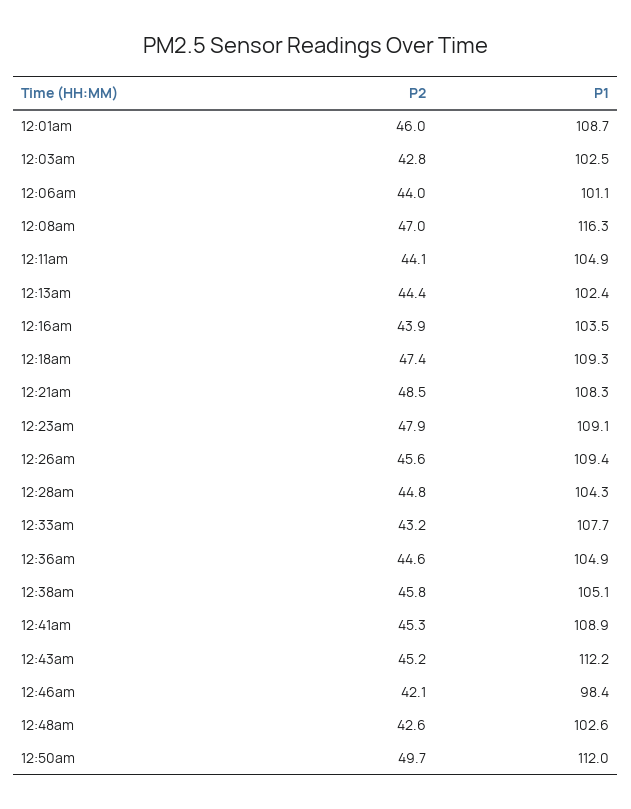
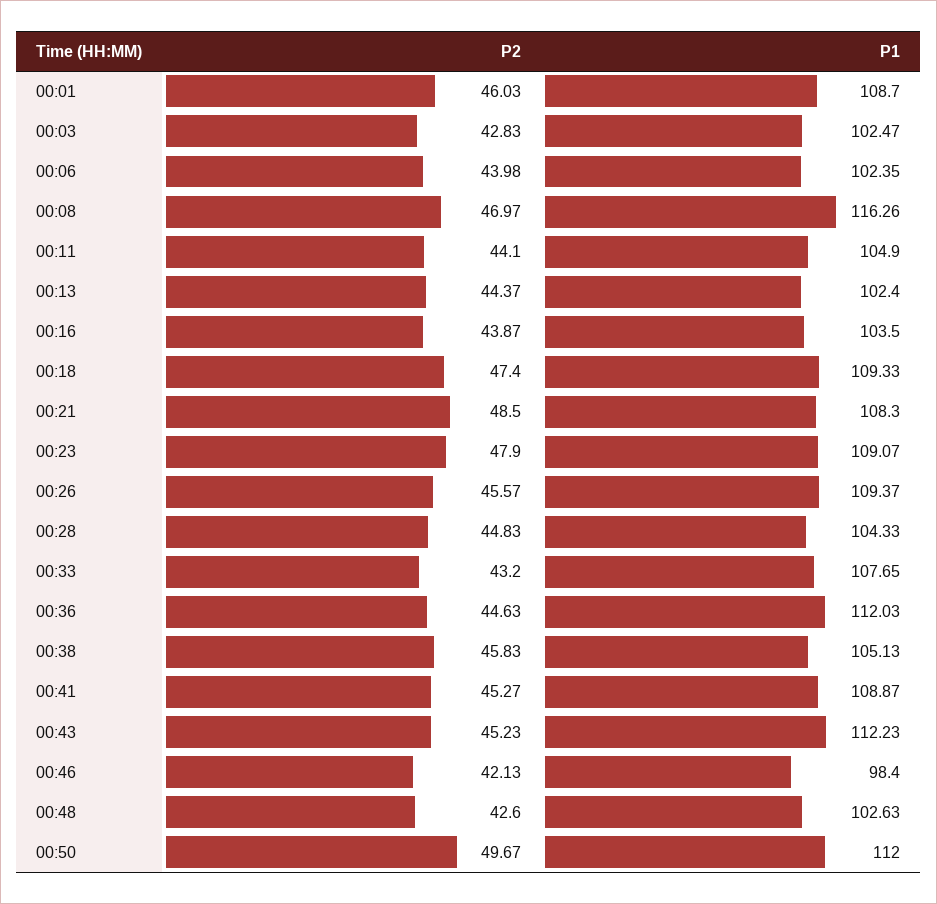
P1, 12:06am: 101.1 -> 102.35
P1, 12:36am: 104.9 -> 112.03

